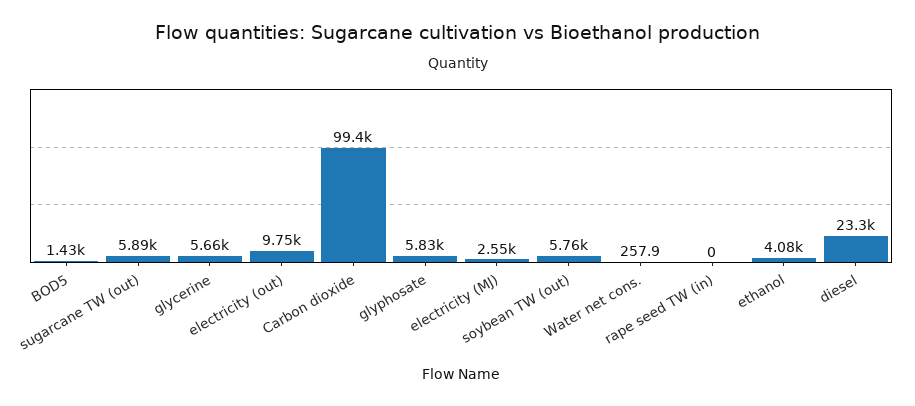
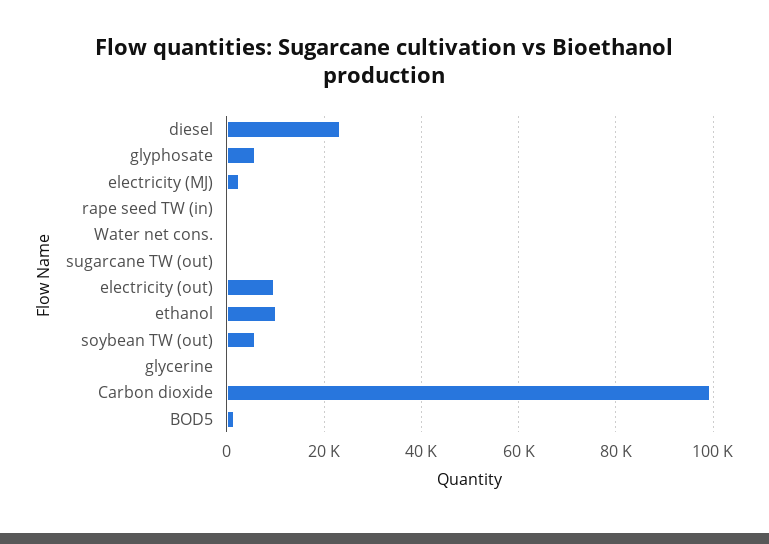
sugarcane TW (out): 5890 -> 0
glycerine: 5660 -> 0
ethanol: 4080 -> 10000

